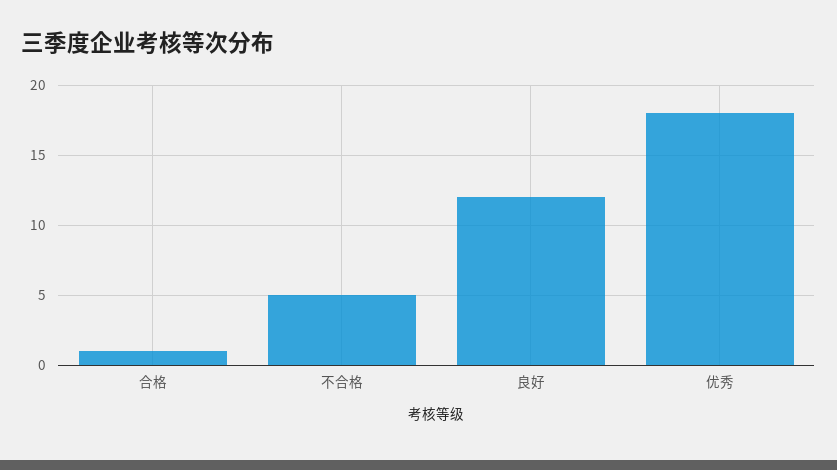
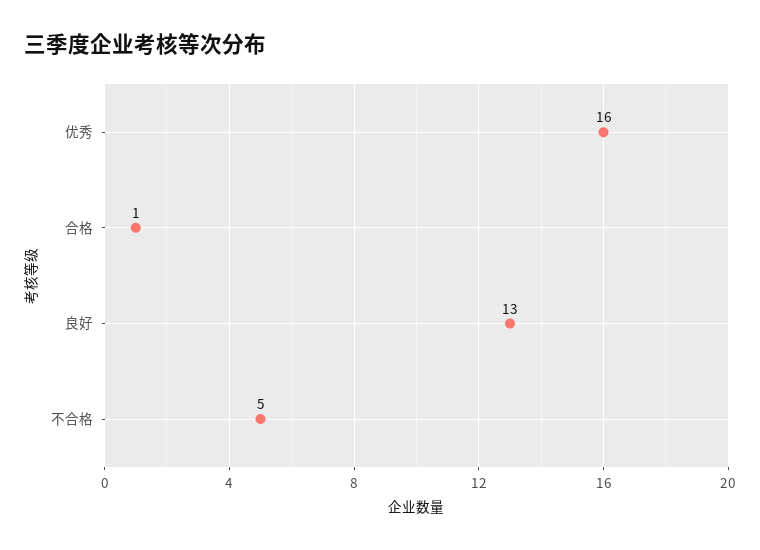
良好: 12 -> 13
优秀: 18 -> 16

